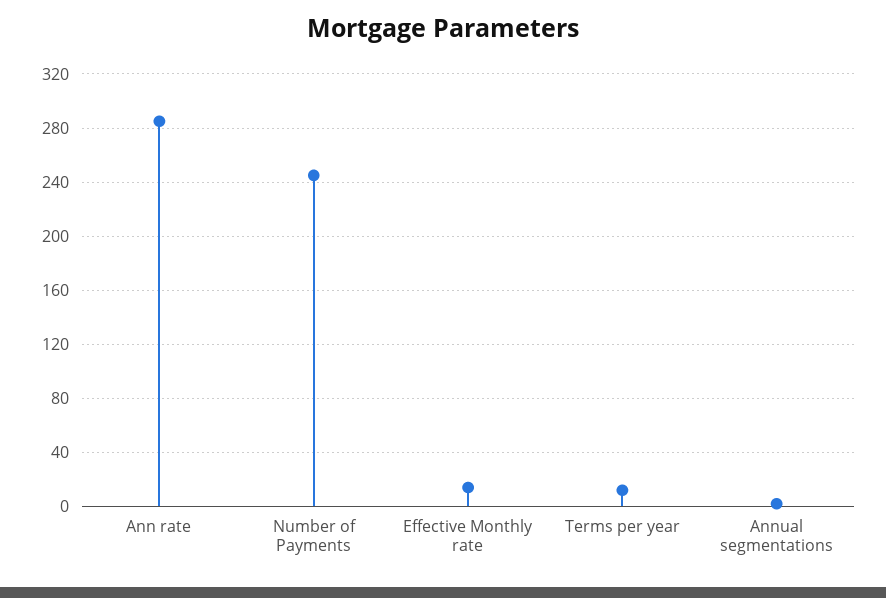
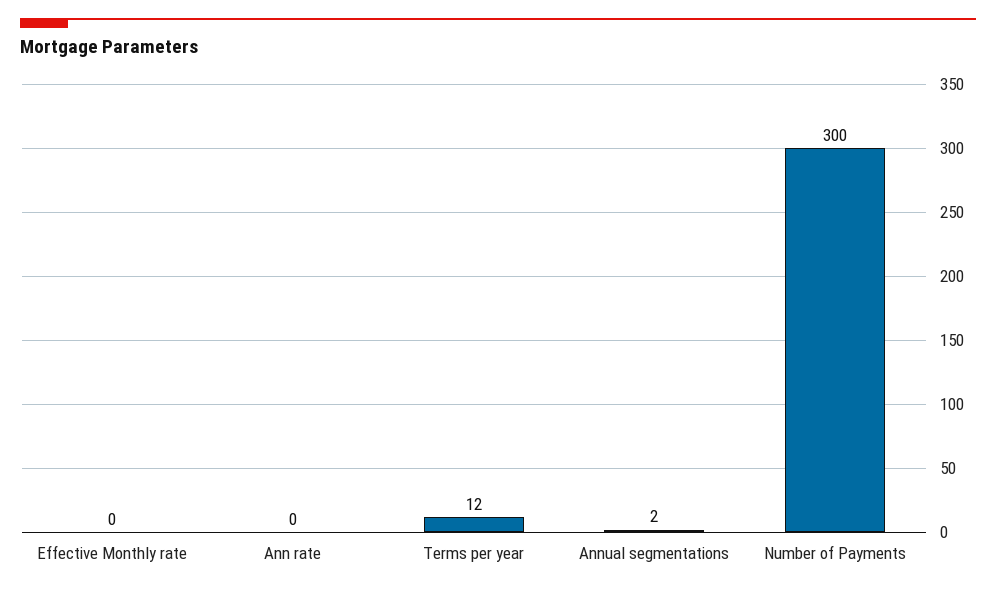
Ann rate: 285 -> 0
Number of Payments: 245 -> 300
Effective Monthly rate: 15 -> 0

